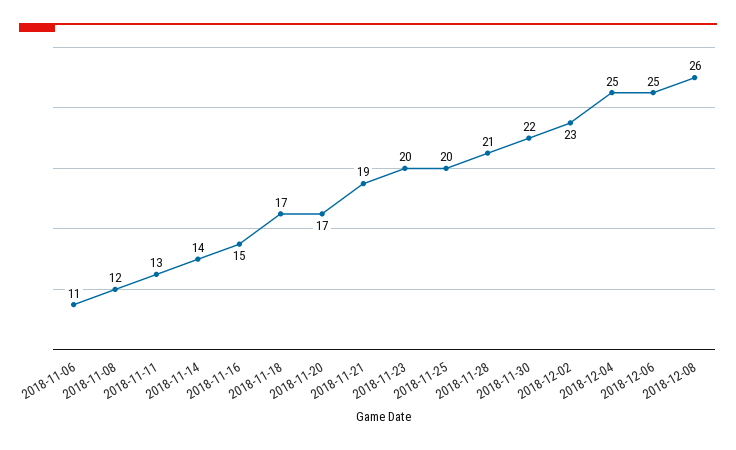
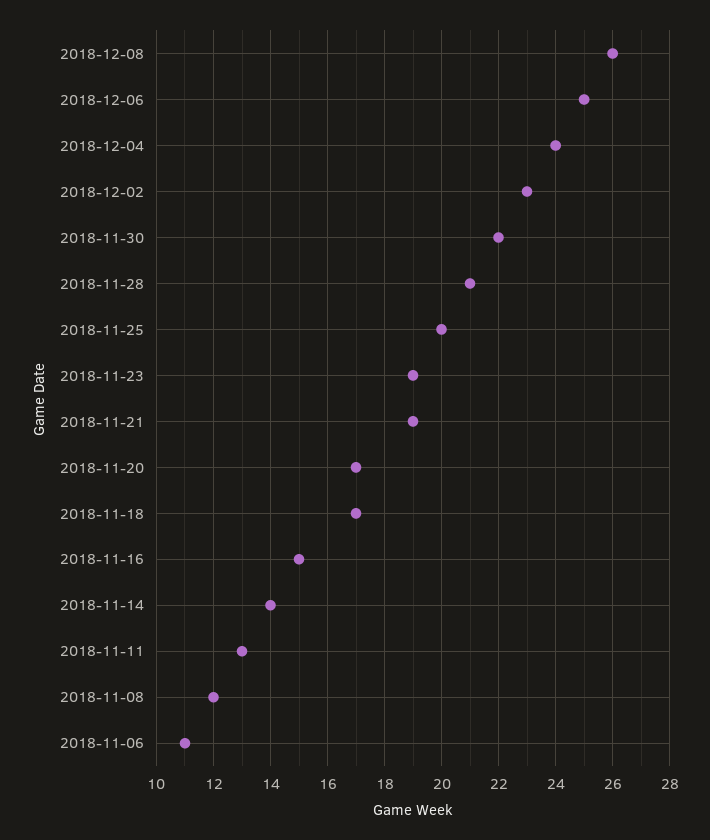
2018-11-23: 20 -> 19
2018-12-04: 25 -> 24

